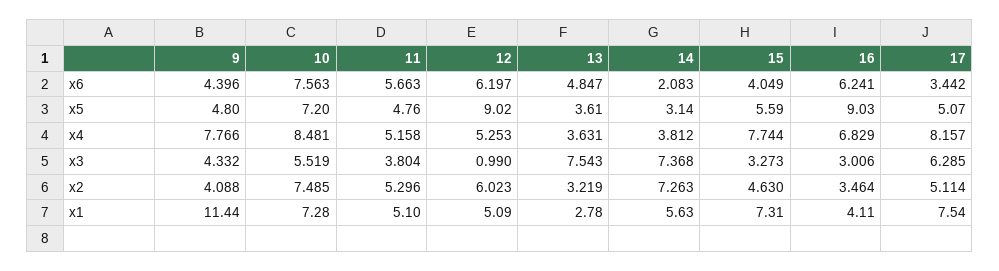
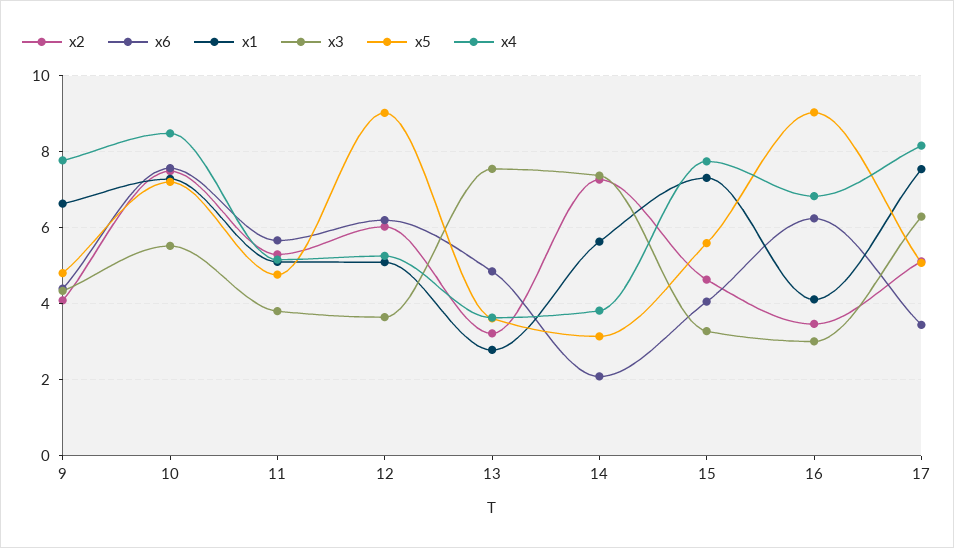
x3, 12: 0.99 -> 3.6
x1, 9: 11.44 -> 6.6

